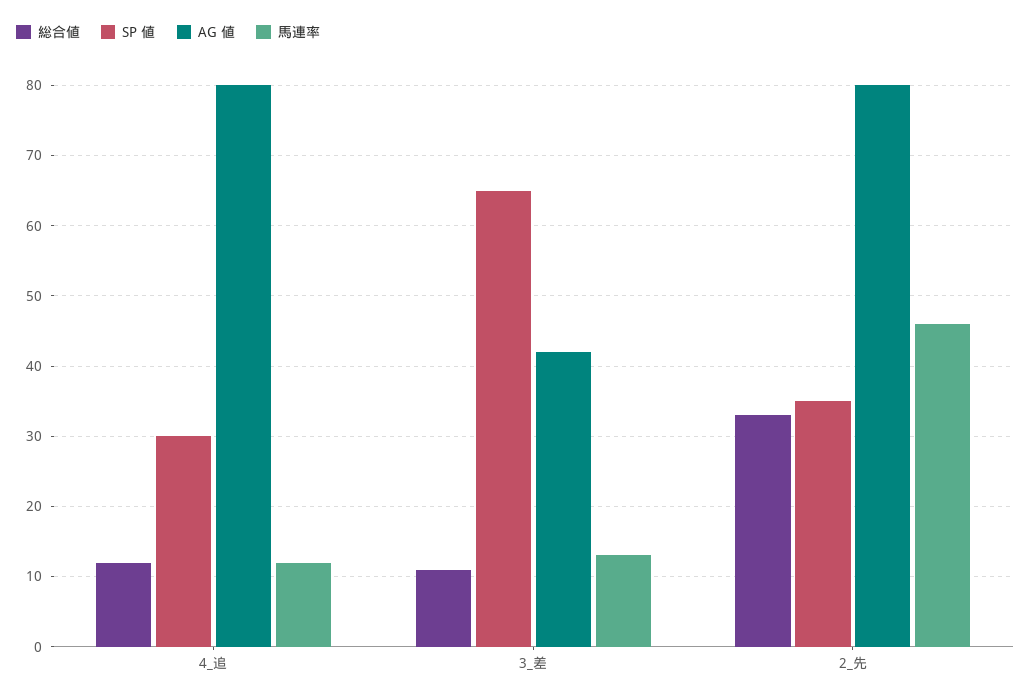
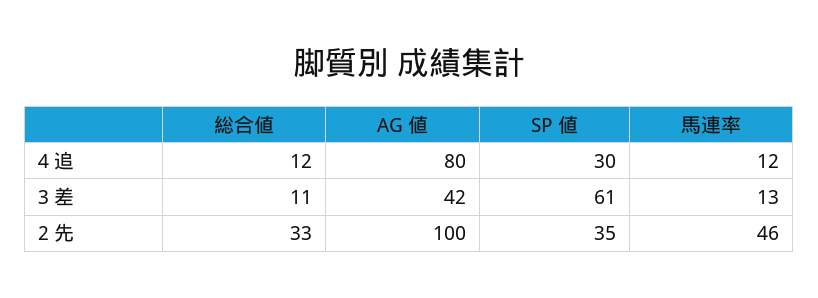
SP 値, 3_差: 65 -> 61
AG 値, 2_先: 80 -> 100

